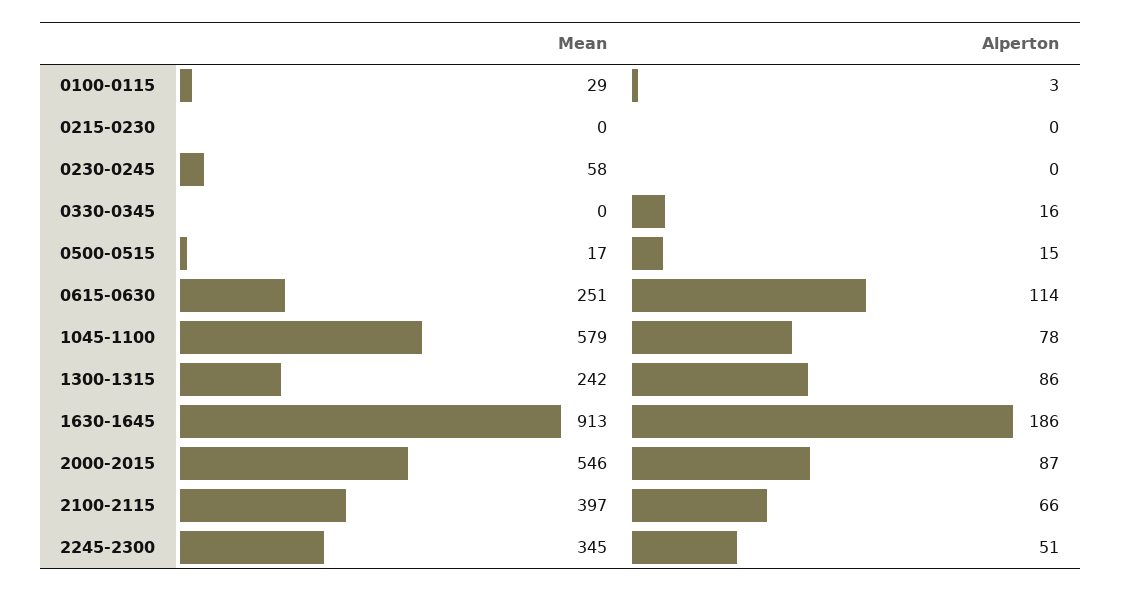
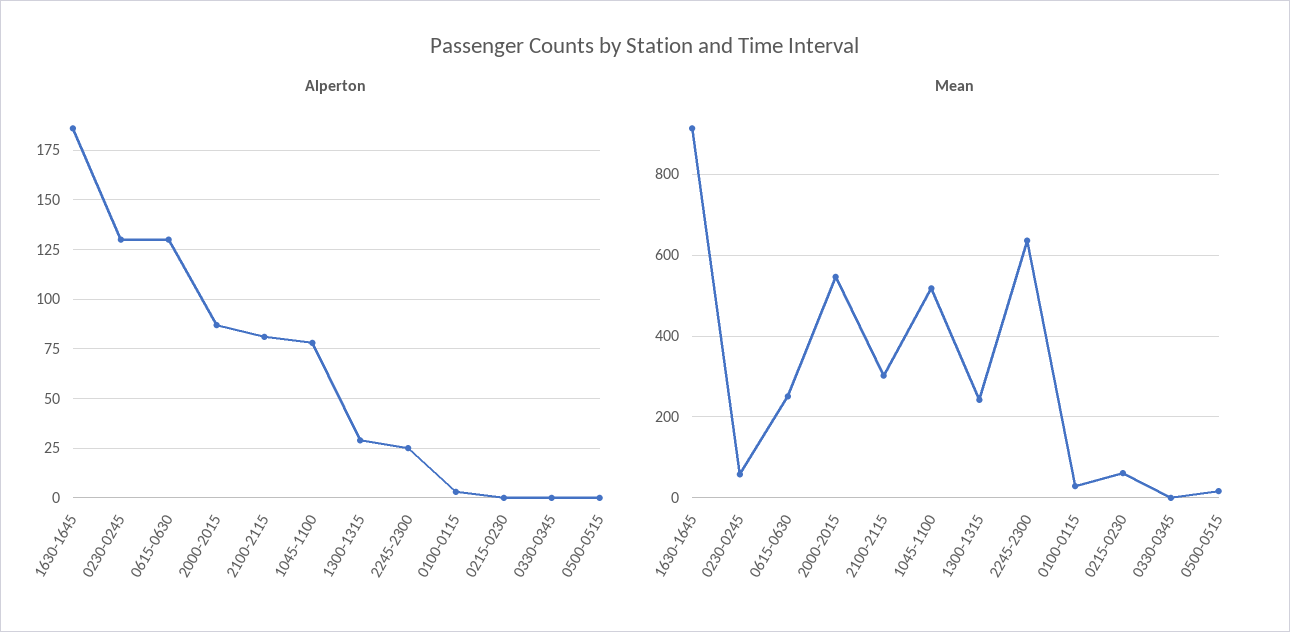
Mean, 0215-0230: 0 -> 60
Alperton, 0230-0245: 0 -> 130
Alperton, 0330-0345: 16 -> 0
Alperton, 0500-0515: 15 -> 0
Alperton, 0615-0630: 114 -> 130
Mean, 1045-1100: 579 -> 520
Alperton, 1300-1315: 86 -> 30
Mean, 2100-2115: 397 -> 300
Alperton, 2100-2115: 66 -> 80
Mean, 2245-2300: 345 -> 640
Alperton, 2245-2300: 51 -> 25

